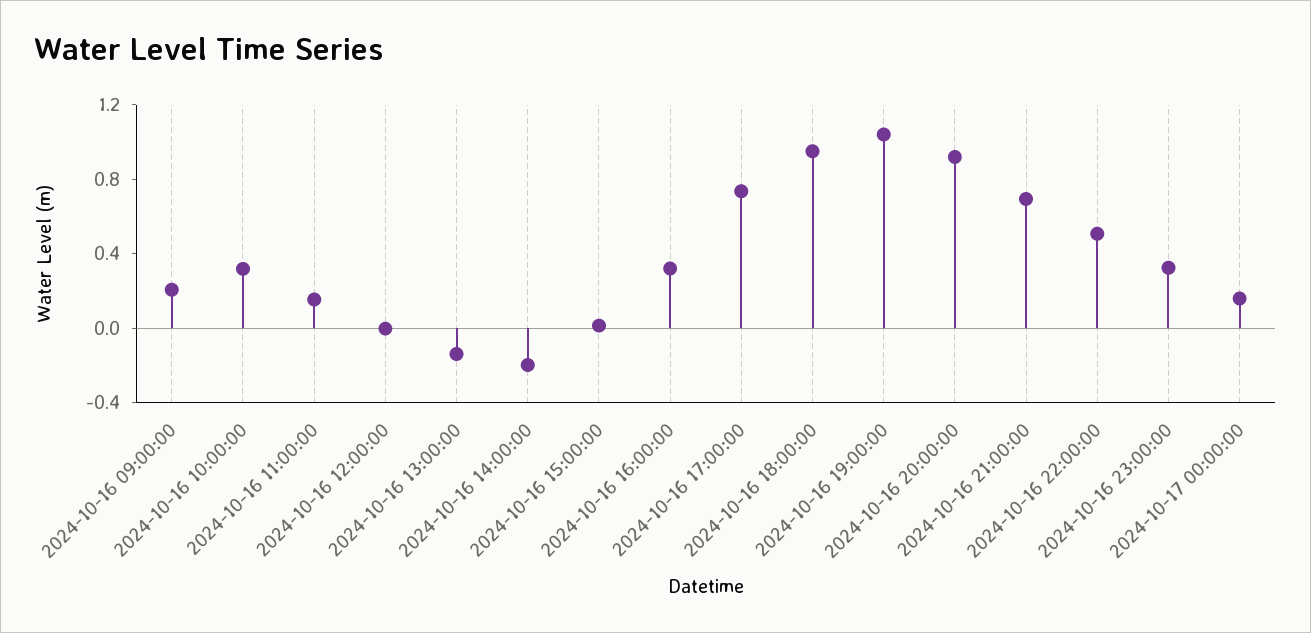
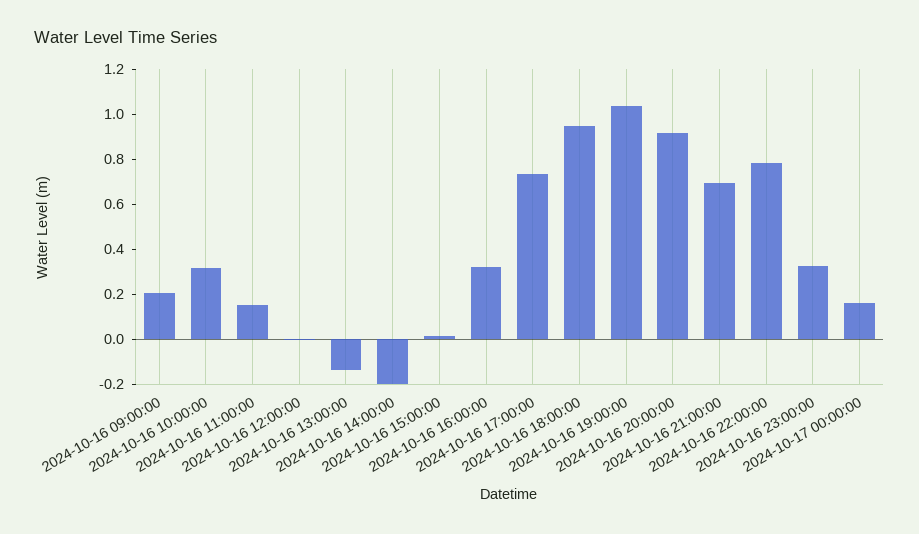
2024-10-16 22:00:00: 0.5 -> 0.8

